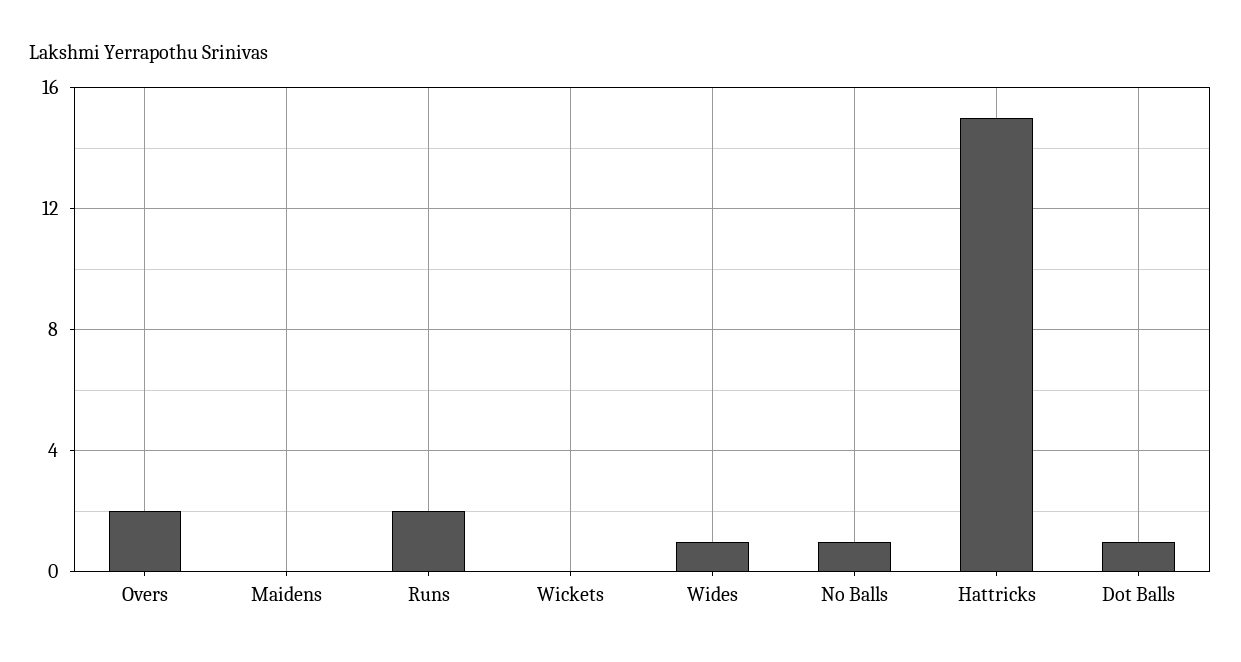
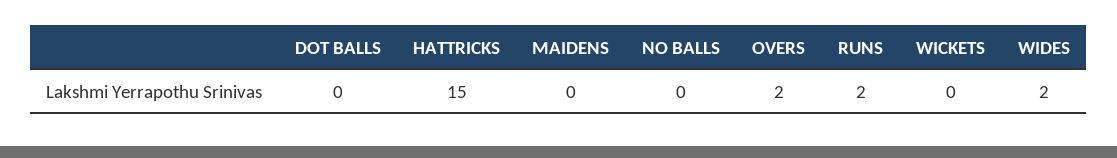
Wides: 1 -> 2
No Balls: 1 -> 0
Dot Balls: 1 -> 0

